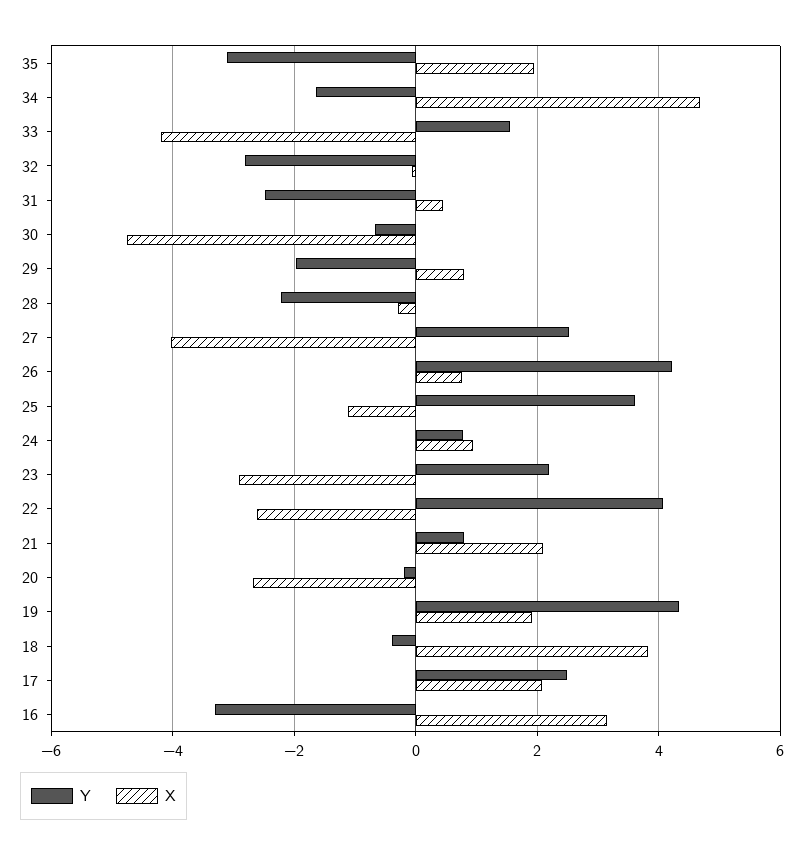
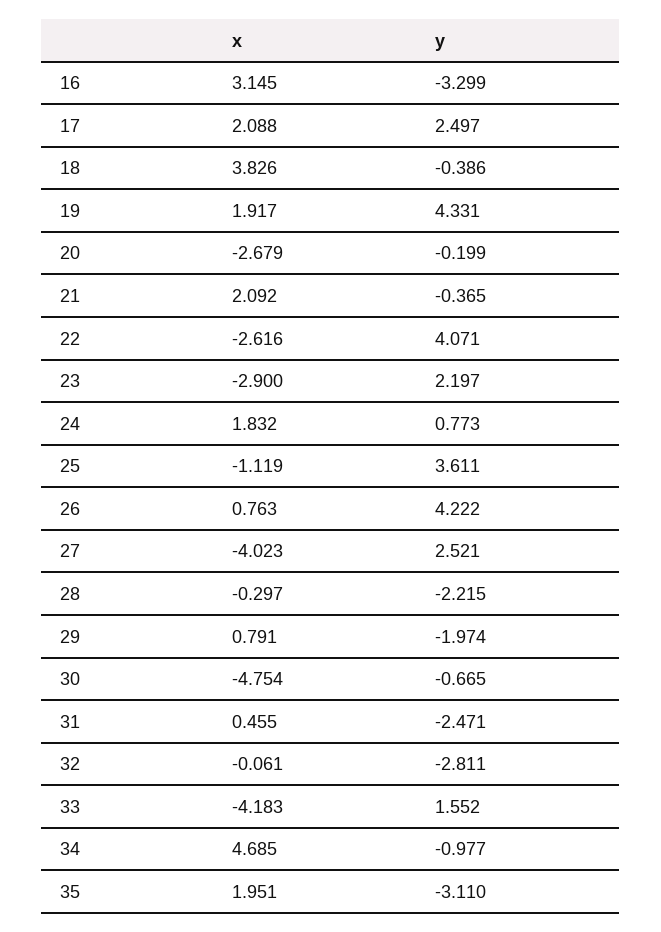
Y, 34: -1.6 -> -0.977
X, 24: 1 -> 1.832
Y, 21: 0.8 -> -0.365

